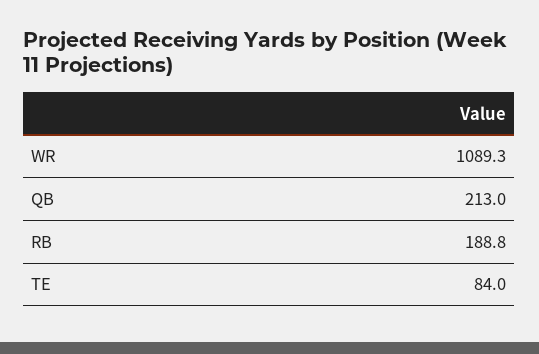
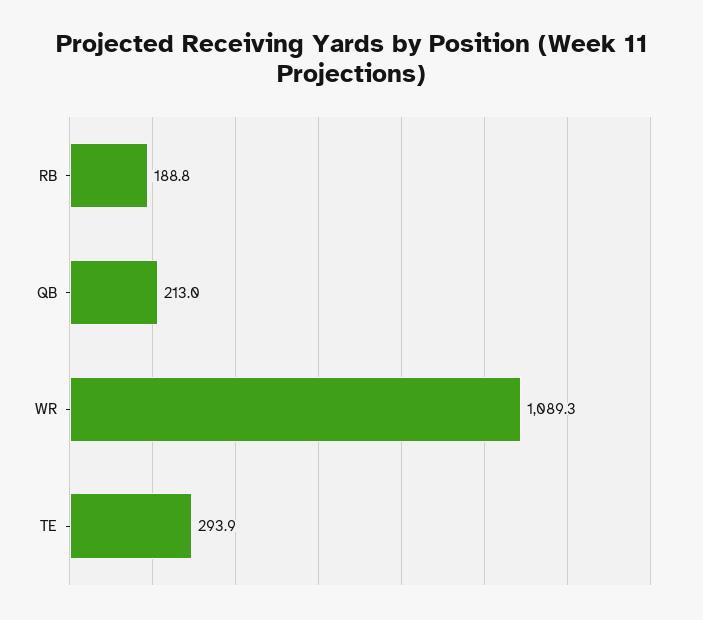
TE: 84 -> 293.9

